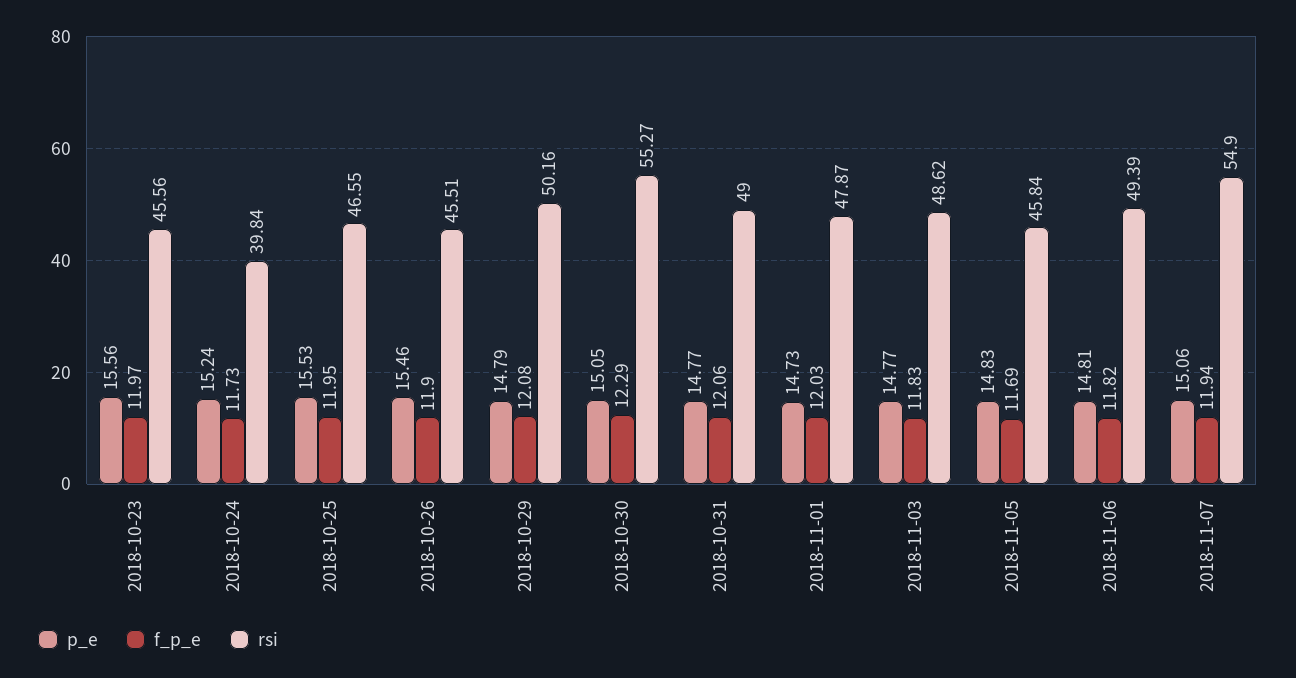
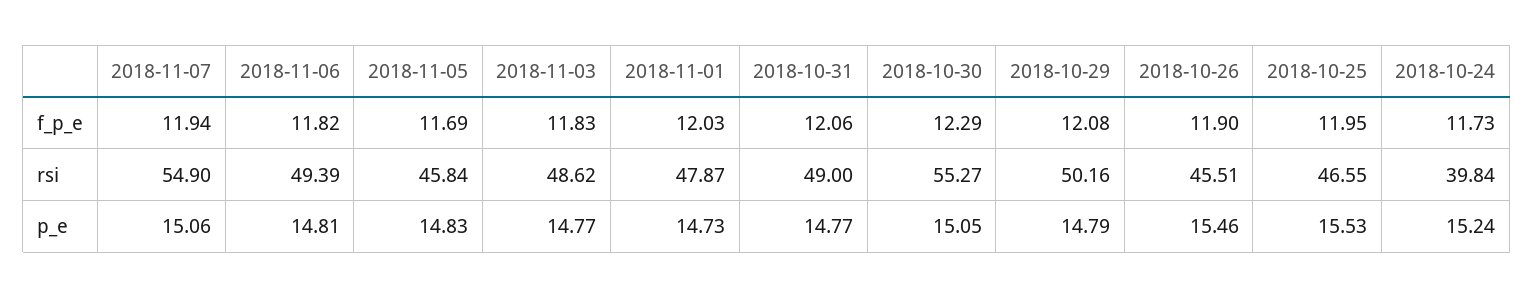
p_e, 2018-10-23: 15.56 -> none
f_p_e, 2018-10-23: 11.97 -> none
rsi, 2018-10-23: 45.56 -> none

